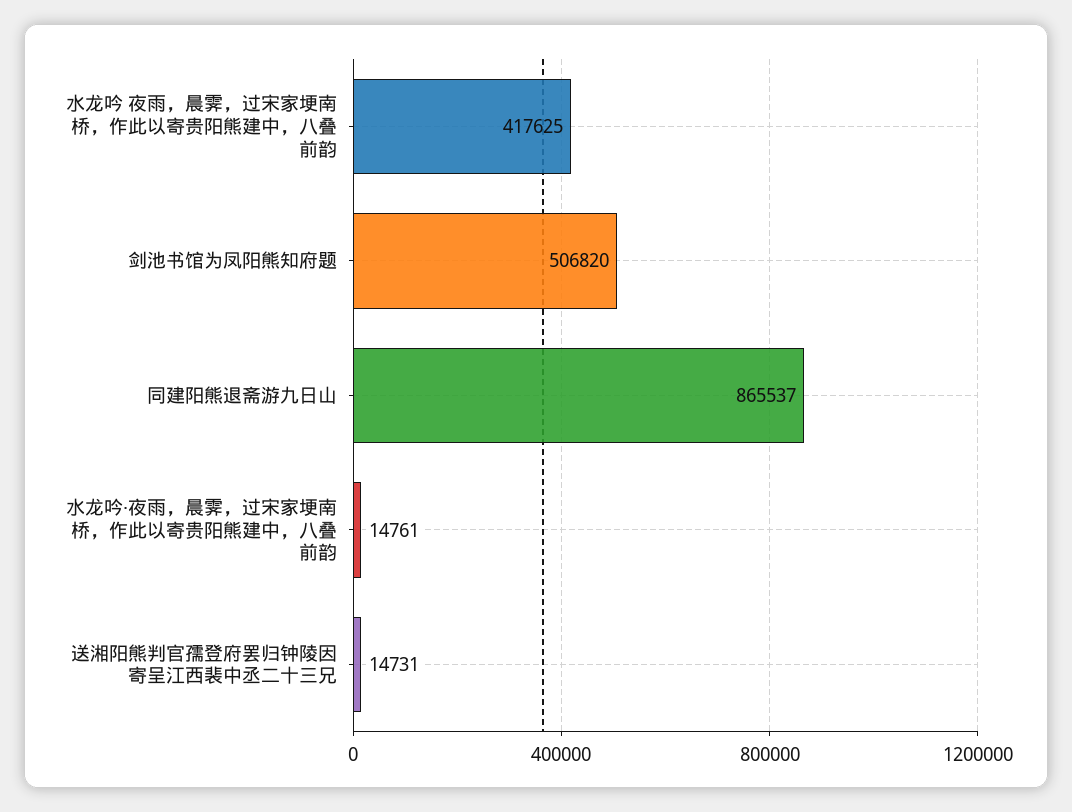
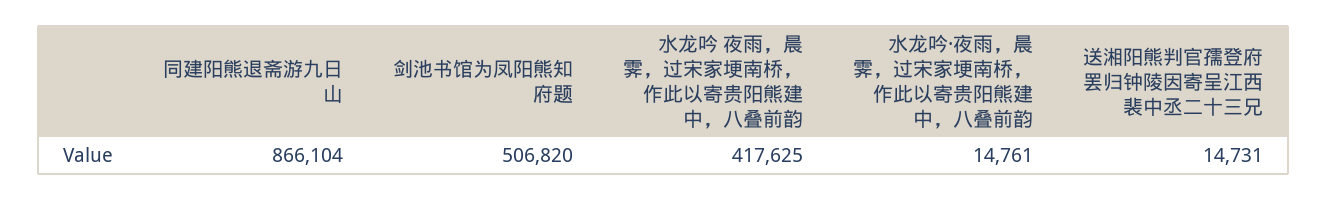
同建阳熊退斋游九日山: 865537 -> 866104

